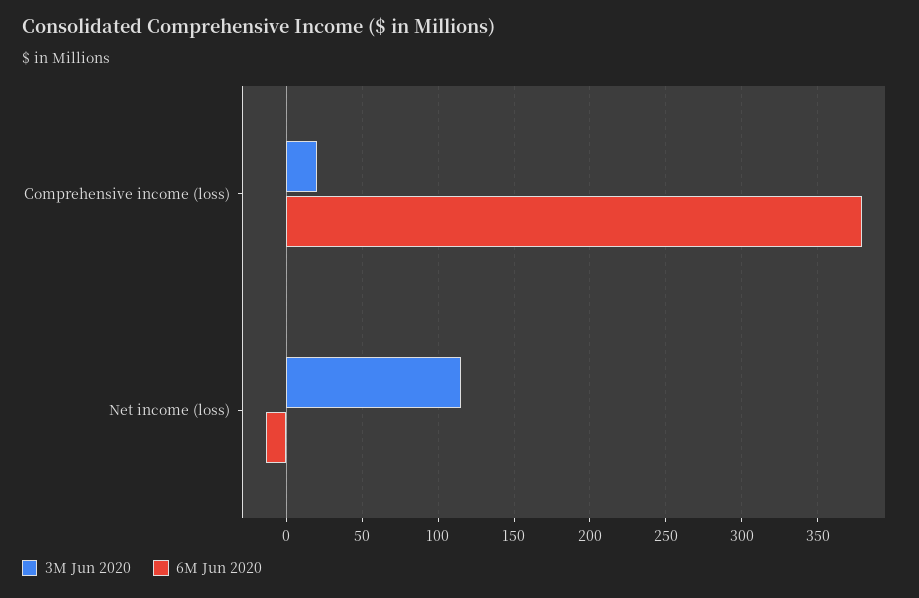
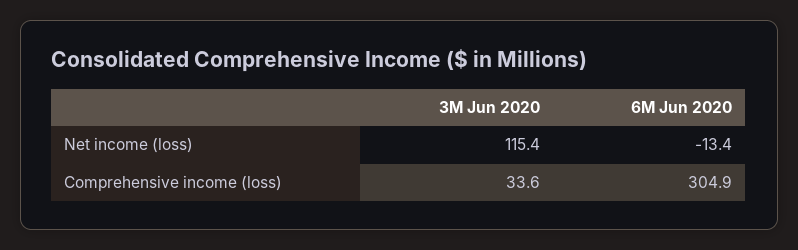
3M Jun 2020, Comprehensive income (loss): 20 -> 33.6
6M Jun 2020, Comprehensive income (loss): 380 -> 304.9

